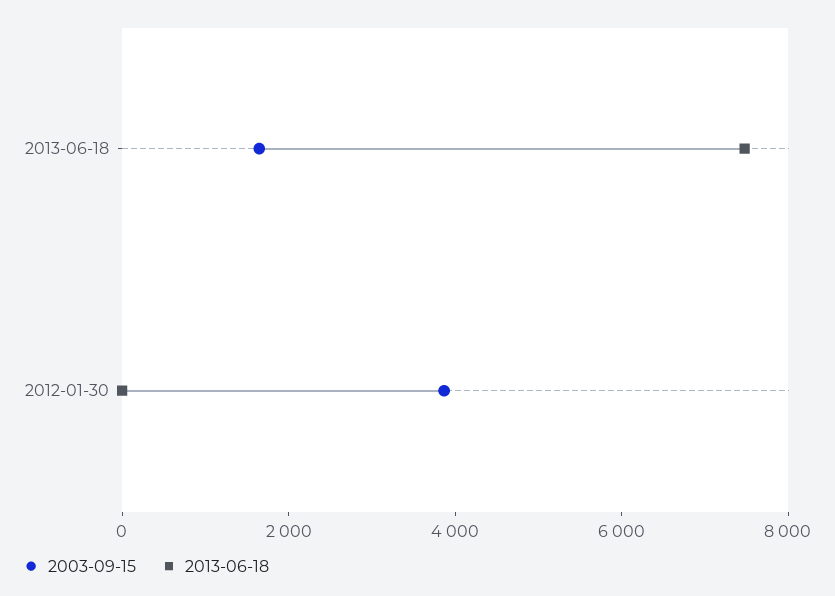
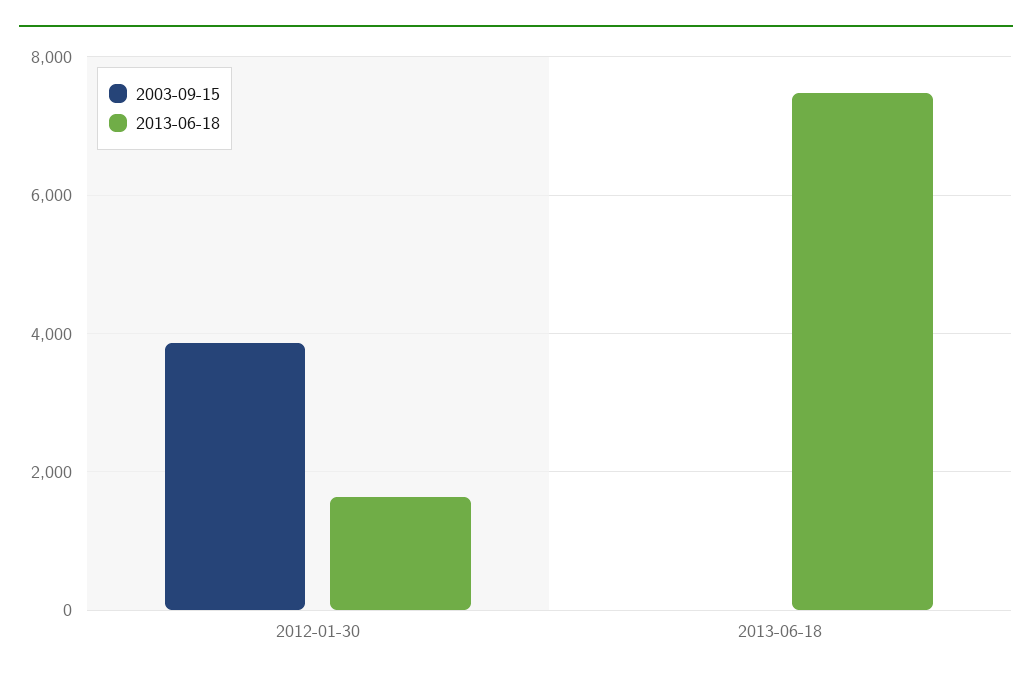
2003-09-15, 2013-06-18: 1500 -> 0
2013-06-18, 2012-01-30: 0 -> 1600

